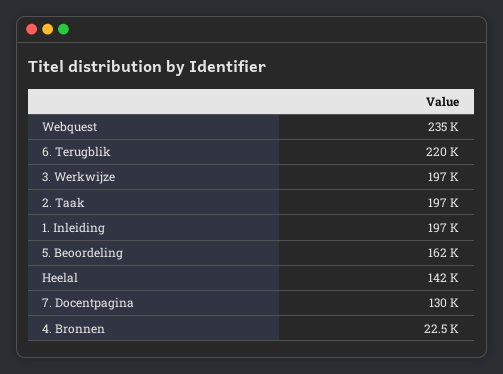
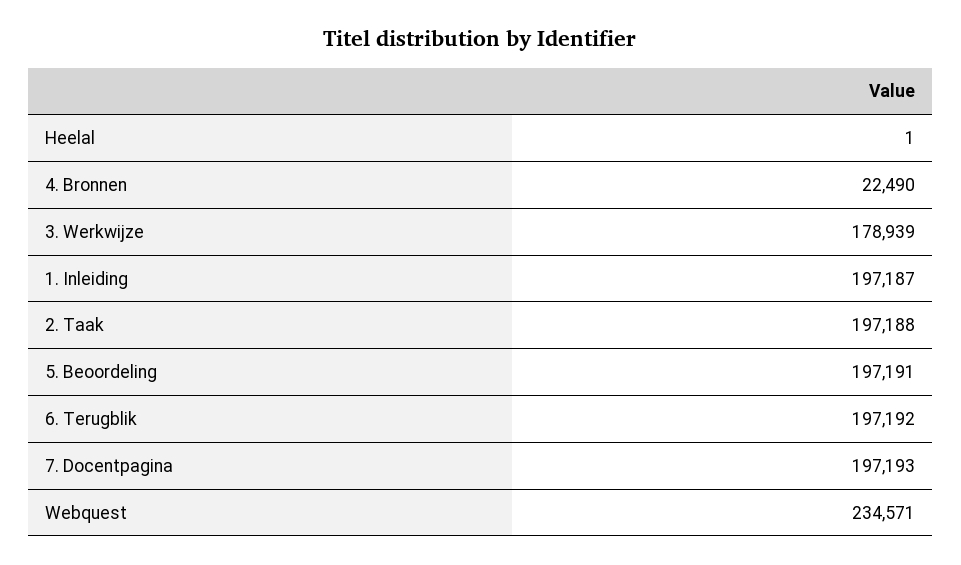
6. Terugblik: 220000 -> 197192
3. Werkwijze: 197000 -> 178939
5. Beoordeling: 162000 -> 197191
Heelal: 142000 -> 1
7. Docentpagina: 130000 -> 197193

